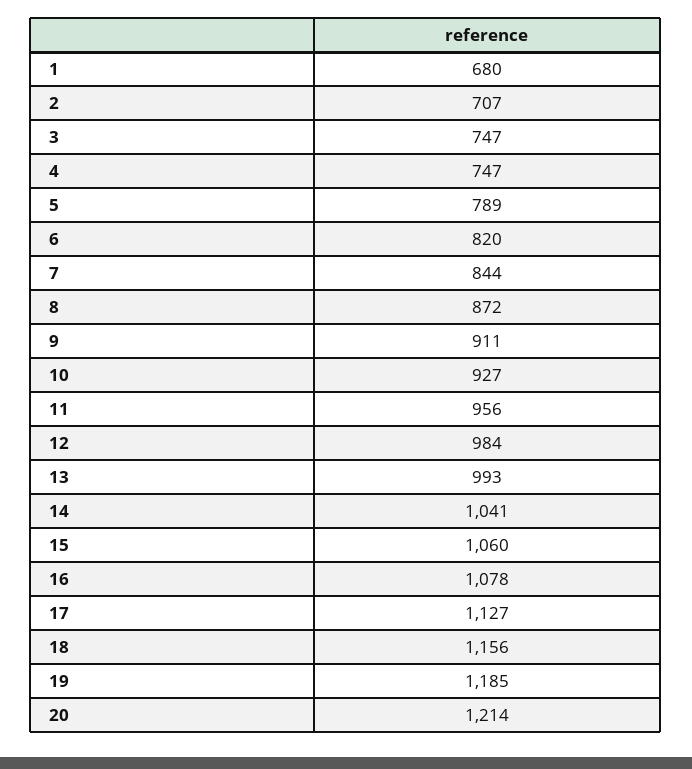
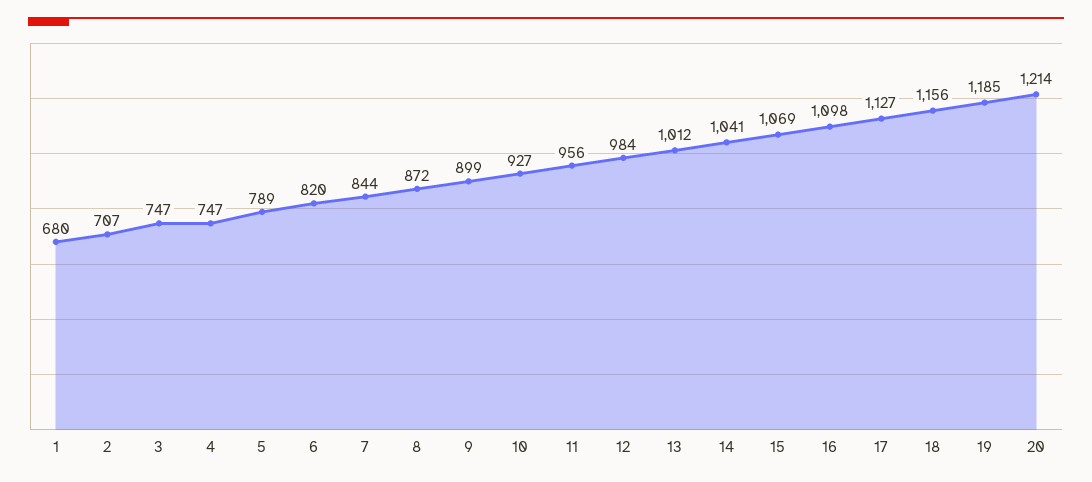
9: 911 -> 899
13: 993 -> 1012
15: 1060 -> 1069
16: 1078 -> 1098

